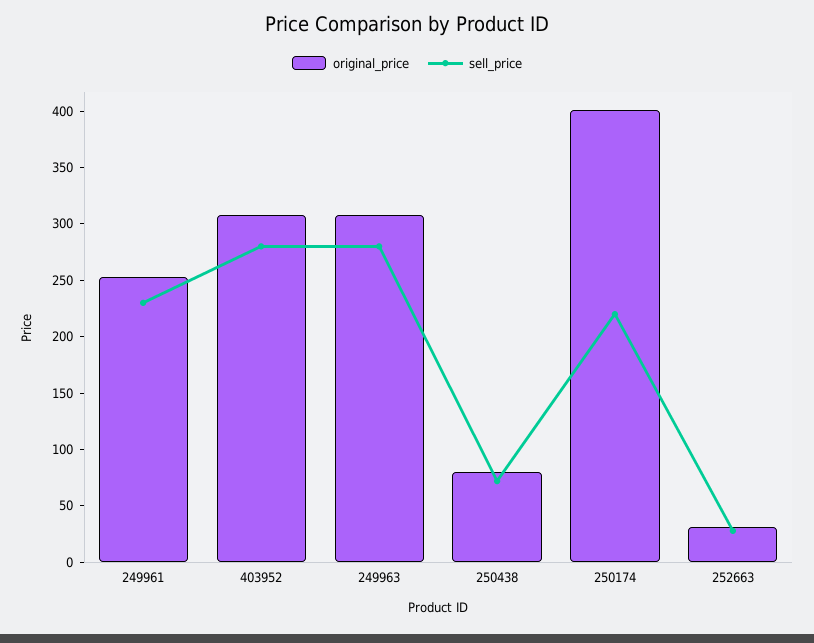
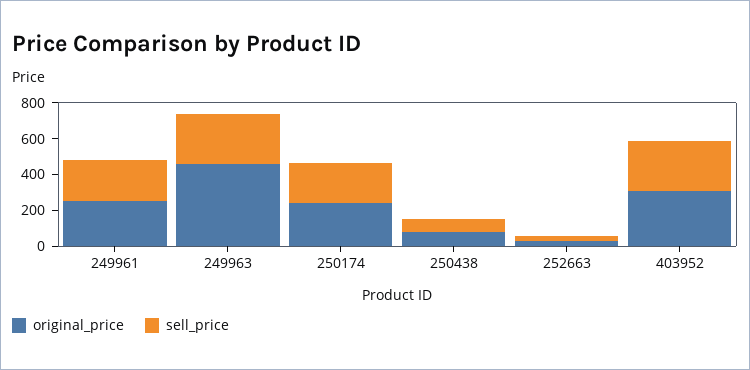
original_price, 249963: 310 -> 450
original_price, 250174: 400 -> 250

